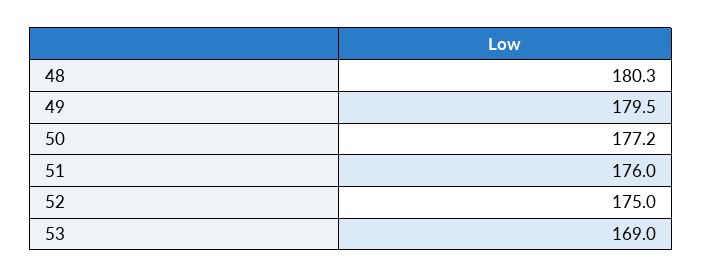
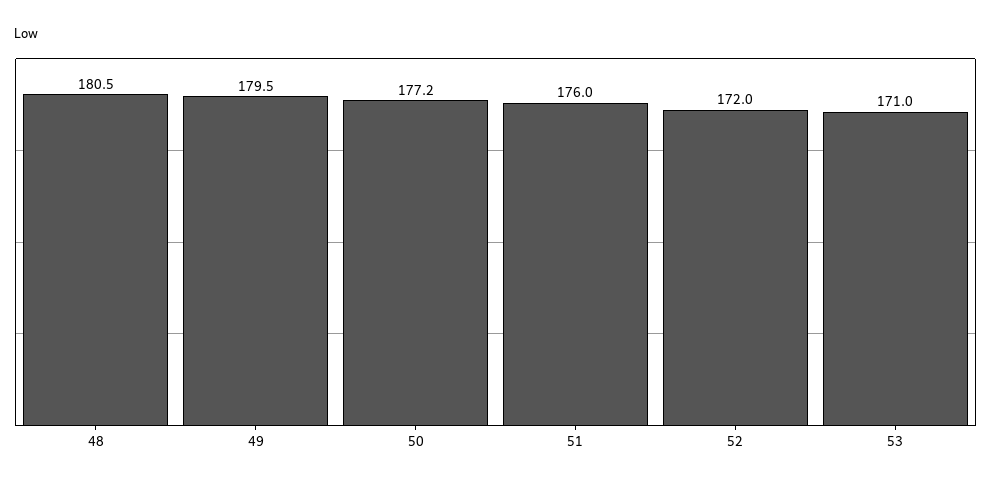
48: 180.3 -> 180.5
52: 175 -> 172
53: 169 -> 171

